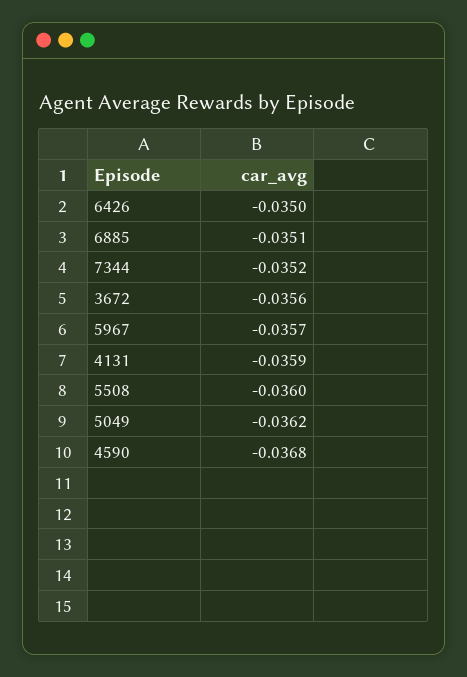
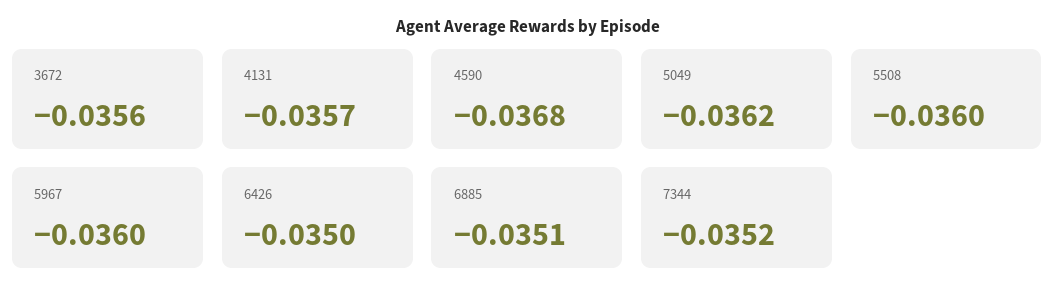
5967: -0.0357 -> -0.036
4131: -0.0359 -> -0.0357

